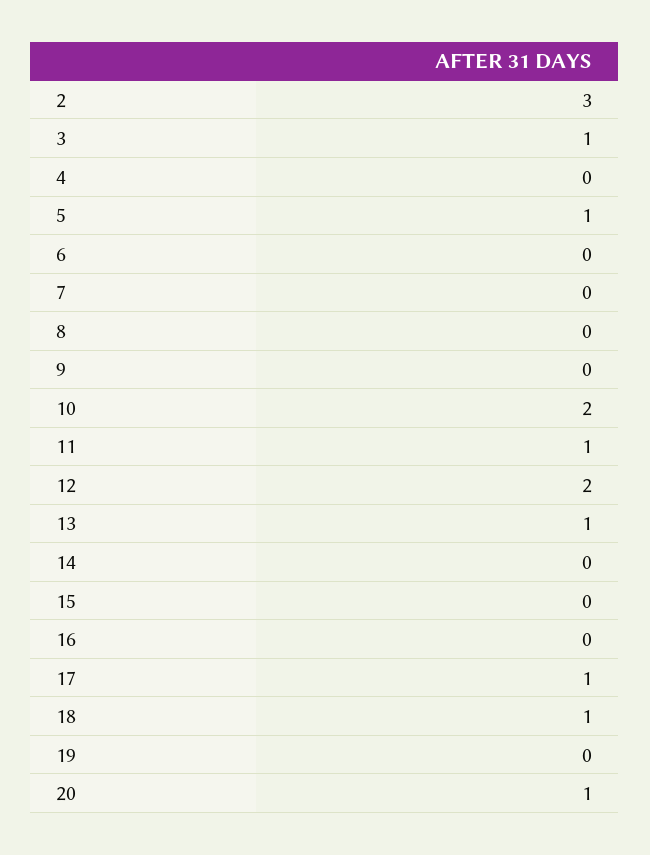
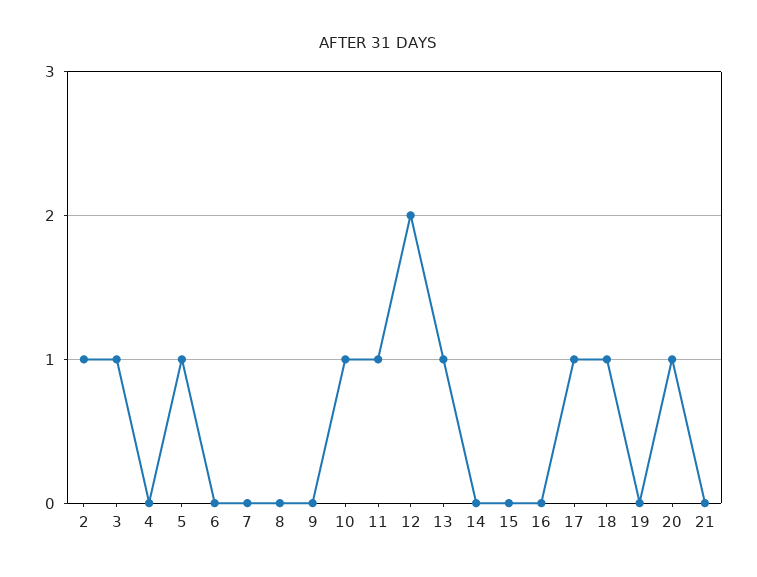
2: 3 -> 1
10: 2 -> 1
21: none -> 0

